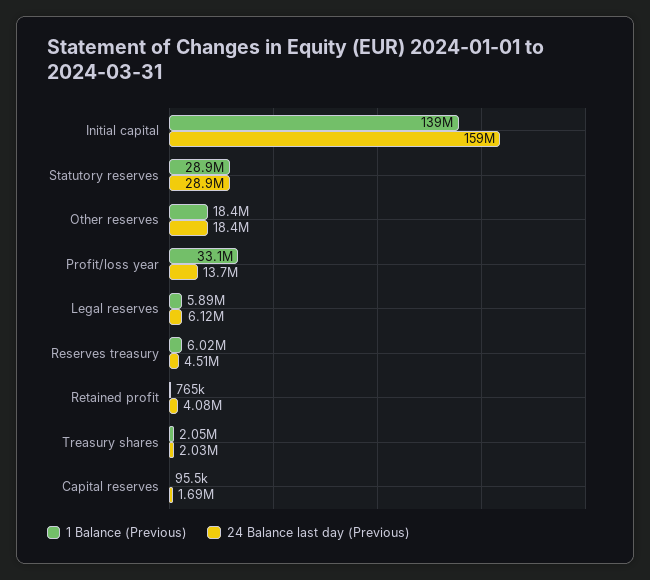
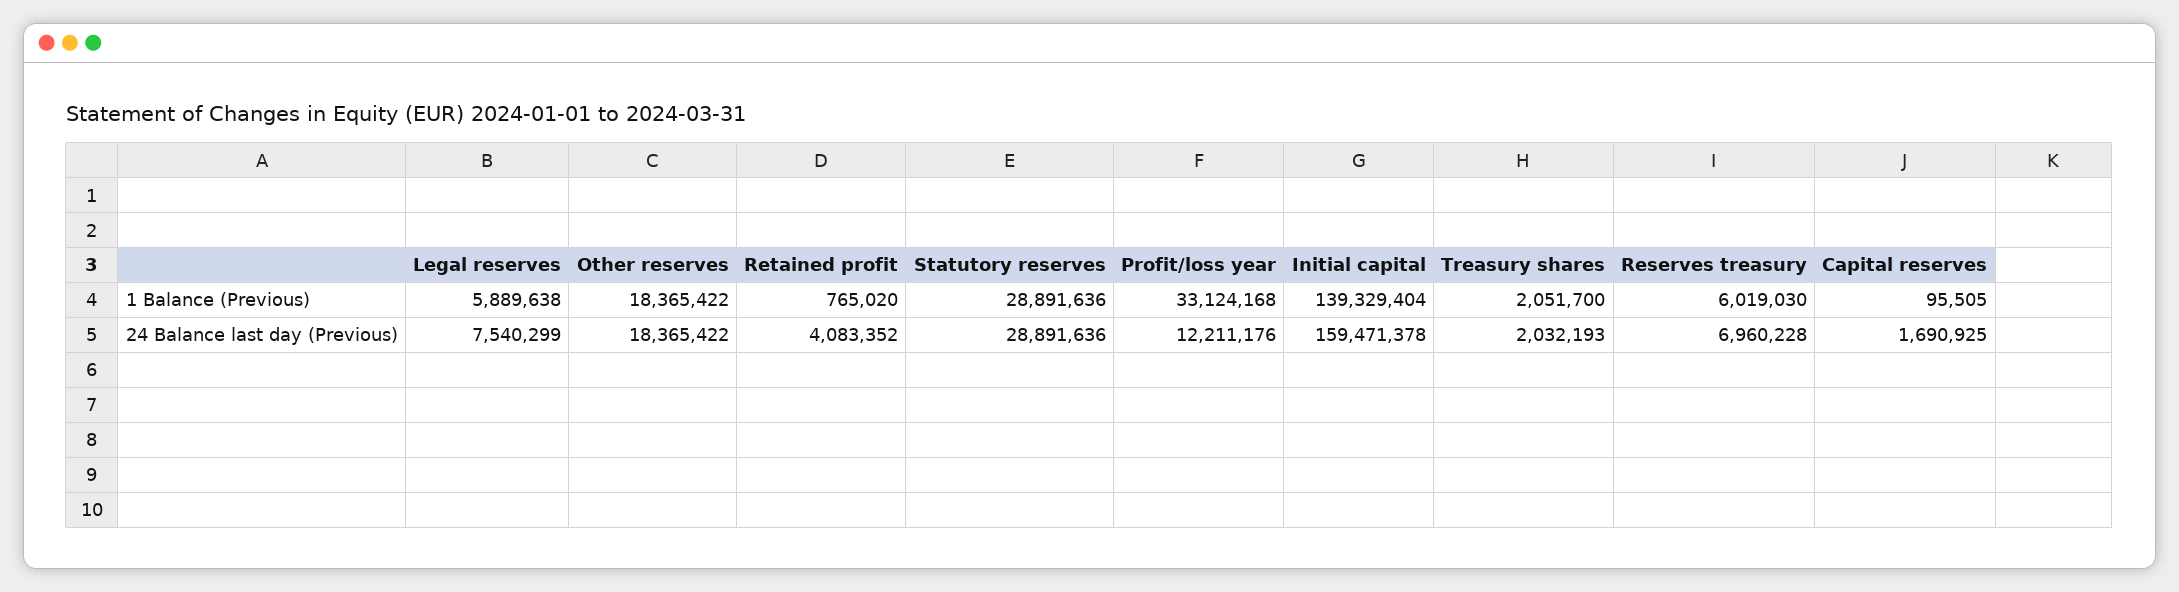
24 Balance last day (Previous), Profit/loss year: 13700000 -> 12211176
24 Balance last day (Previous), Legal reserves: 6120000 -> 7540299
24 Balance last day (Previous), Reserves treasury: 4510000 -> 6960228

